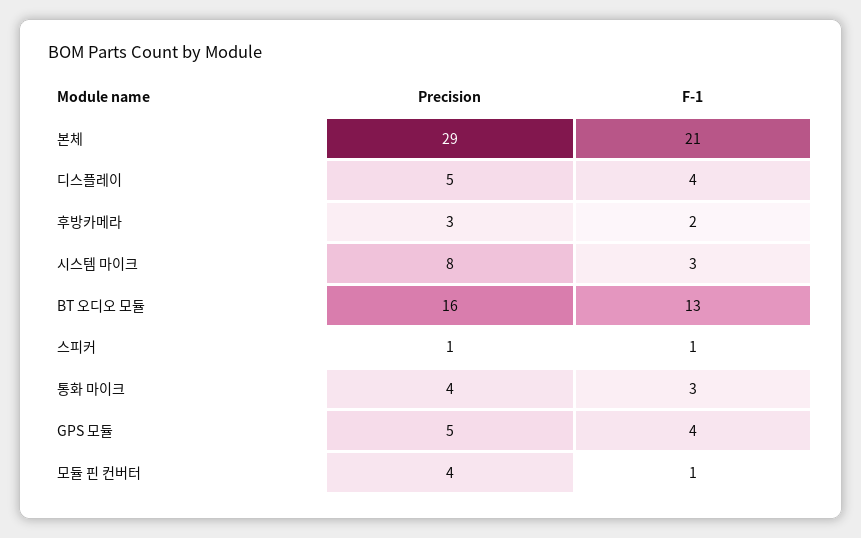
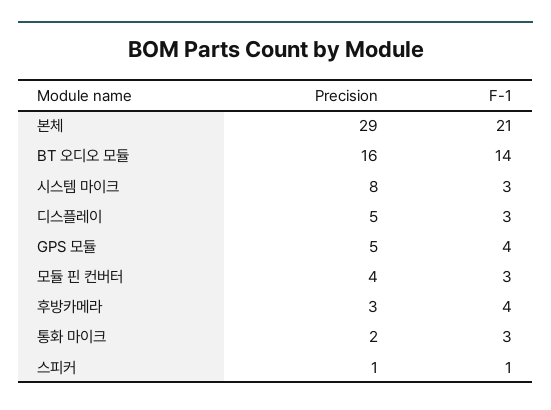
F-1, 디스플레이: 4 -> 3
F-1, 후방카메라: 2 -> 4
F-1, BT 오디오 모듈: 13 -> 14
Precision, 통화 마이크: 4 -> 2
F-1, 모듈 핀 컨버터: 1 -> 3

